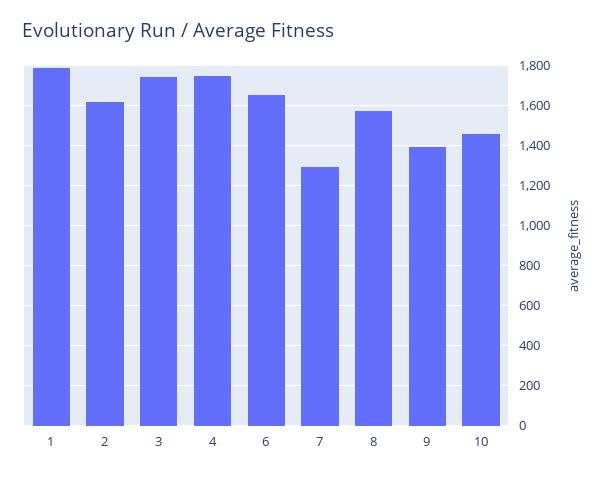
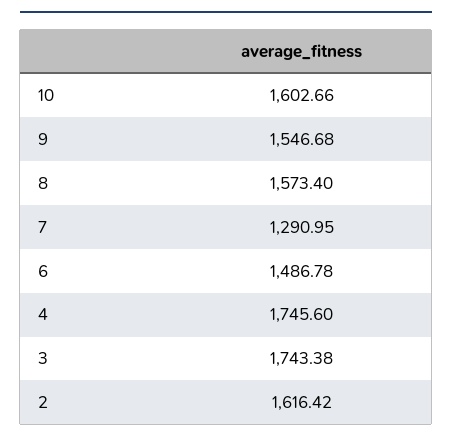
1: 1800 -> none
6: 1650 -> 1486.78
9: 1400 -> 1546.68
10: 1450 -> 1602.66

